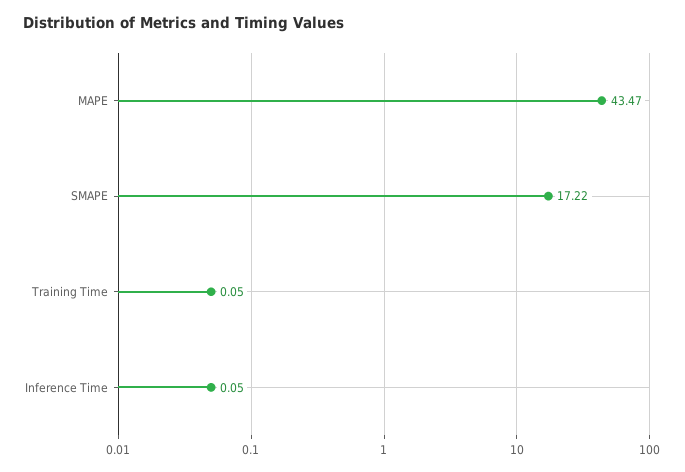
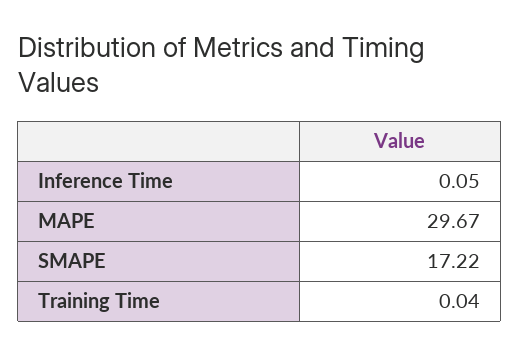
MAPE: 43.47 -> 29.67
Training Time: 0.05 -> 0.04

